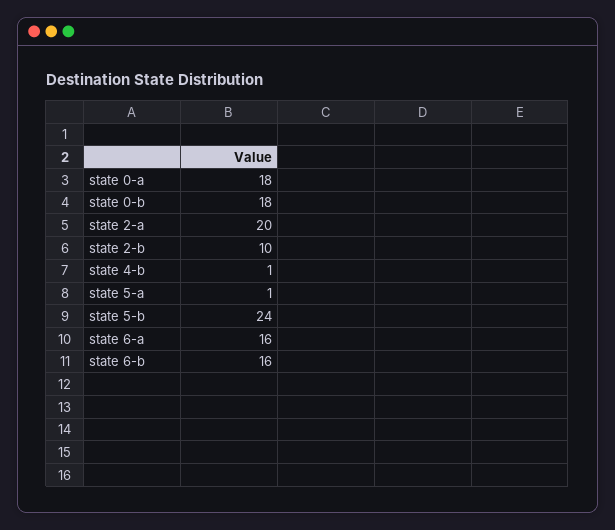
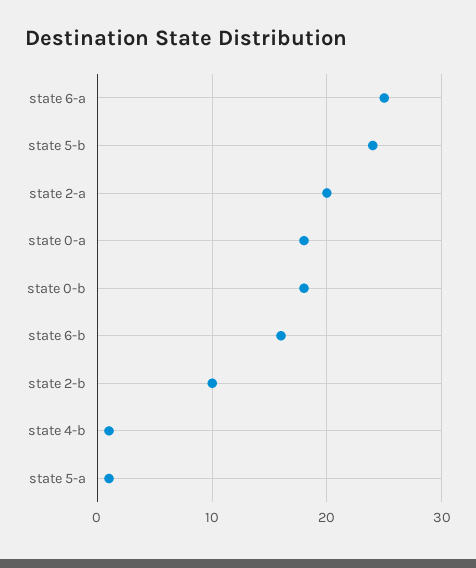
state 6-a: 16 -> 25

